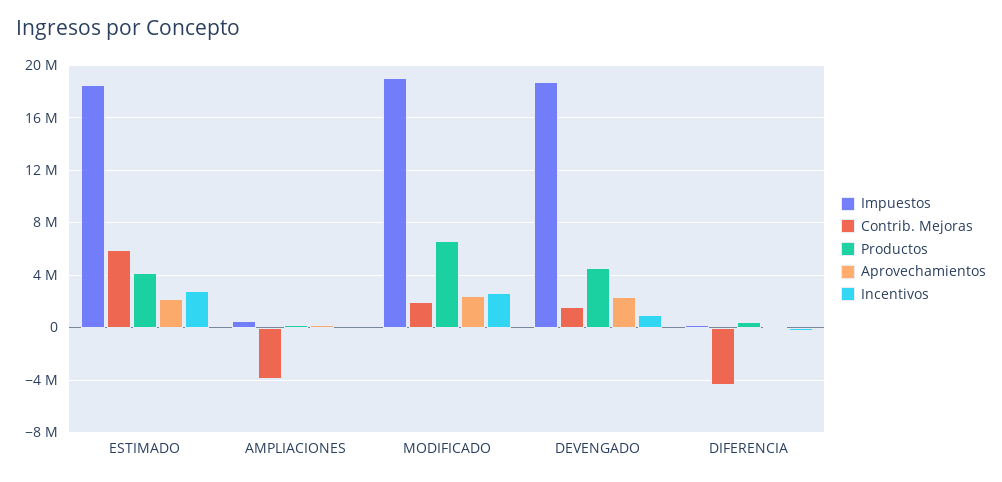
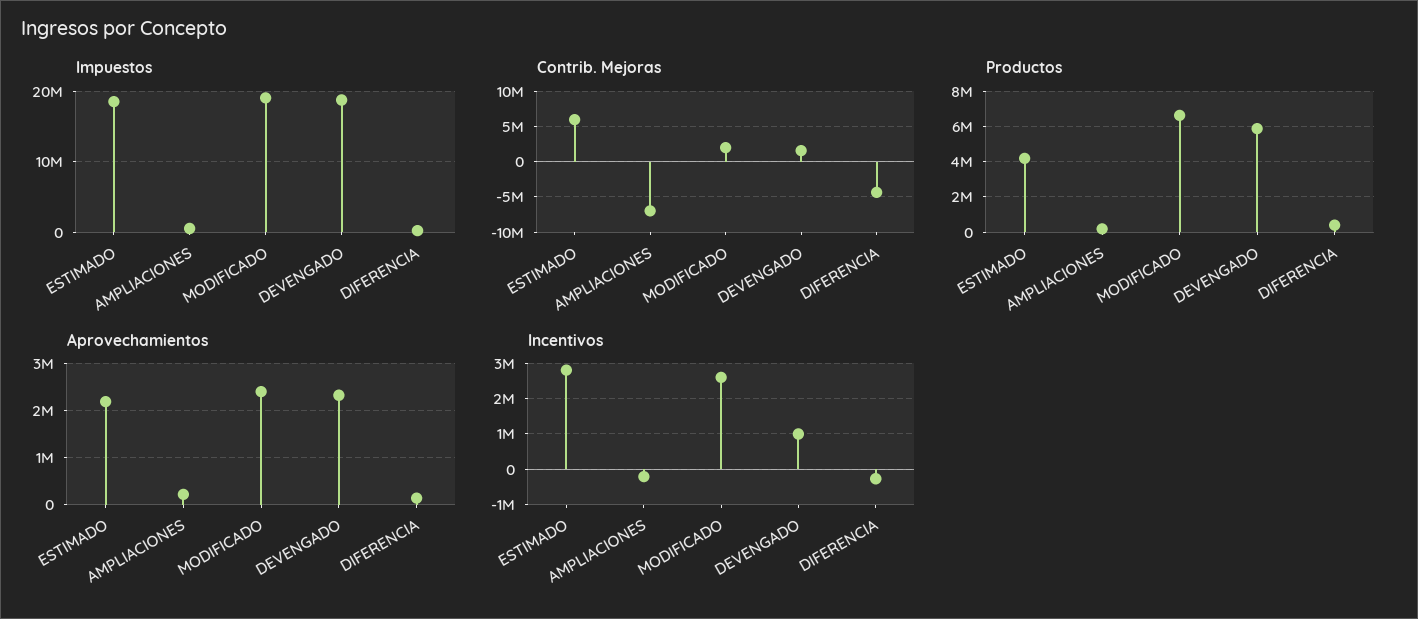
Contrib. Mejoras, AMPLIACIONES: -4000000 -> -7000000
Productos, DEVENGADO: 4500000 -> 6000000

